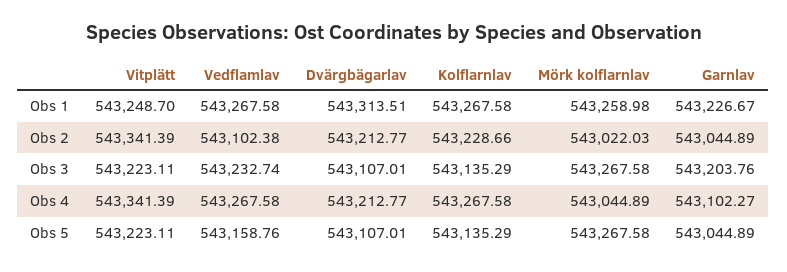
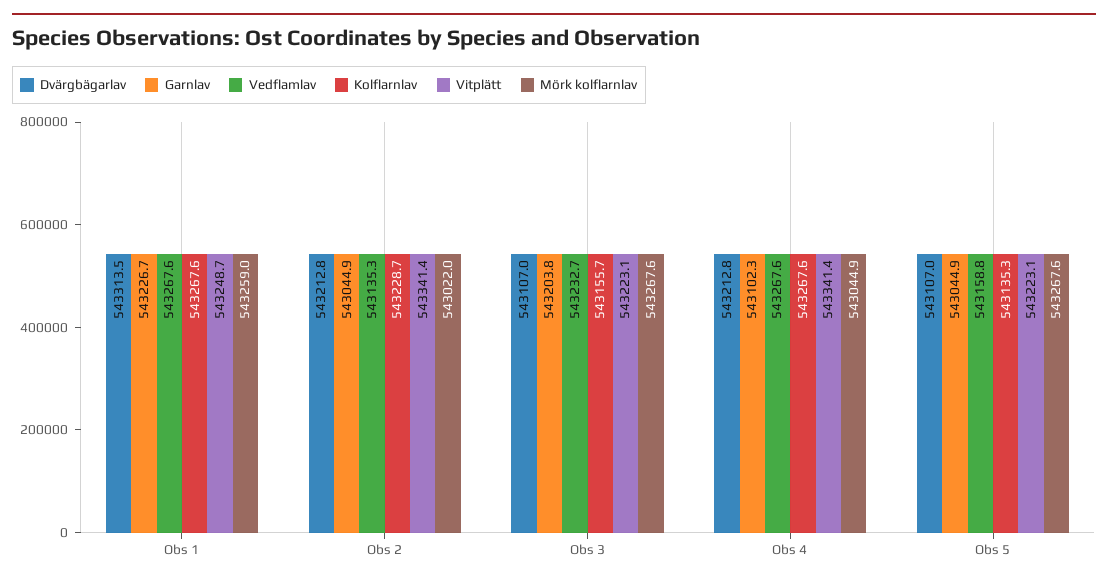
Vedflamlav, Obs 2: 543102.38 -> 543135.3
Kolflarnlav, Obs 3: 543135.29 -> 543155.7

